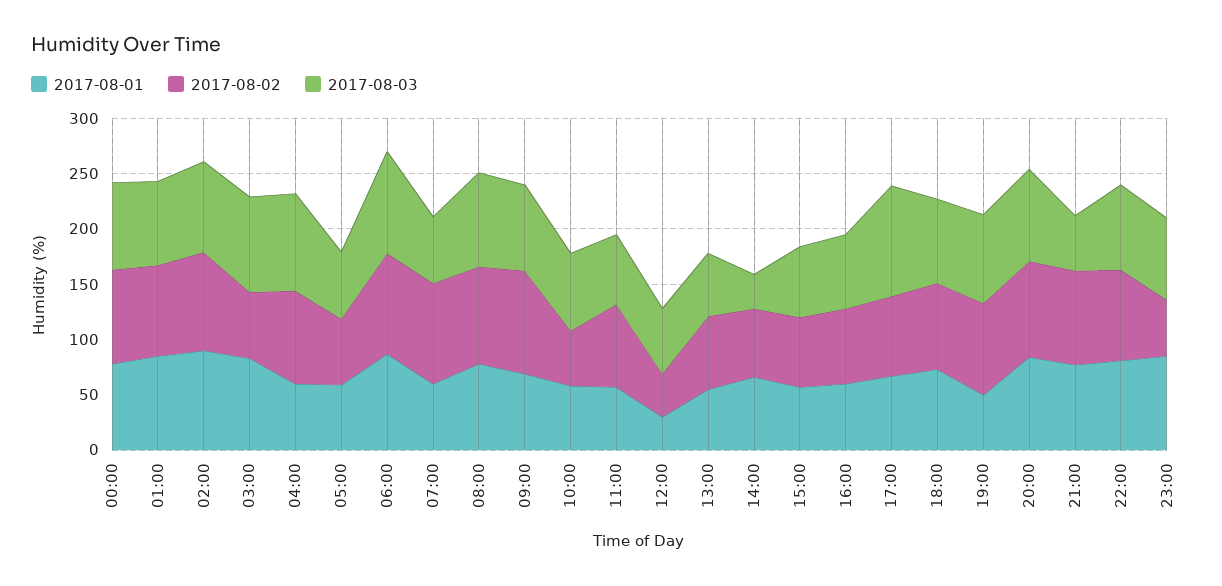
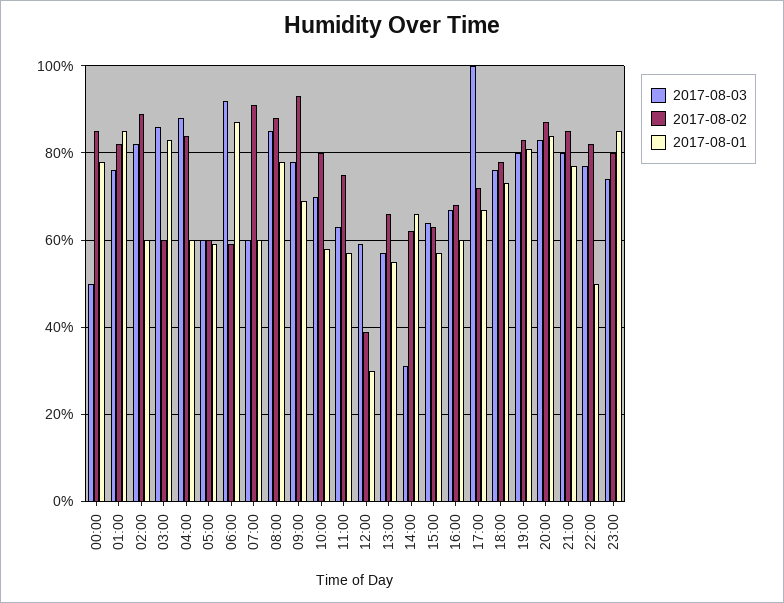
2017-08-03, 00:00: 80 -> 50
2017-08-01, 02:00: 90 -> 60
2017-08-02, 06:00: 90 -> 60
2017-08-02, 10:00: 50 -> 80
2017-08-01, 19:00: 50 -> 80
2017-08-03, 21:00: 50 -> 80
2017-08-01, 22:00: 80 -> 50
2017-08-02, 23:00: 50 -> 80

